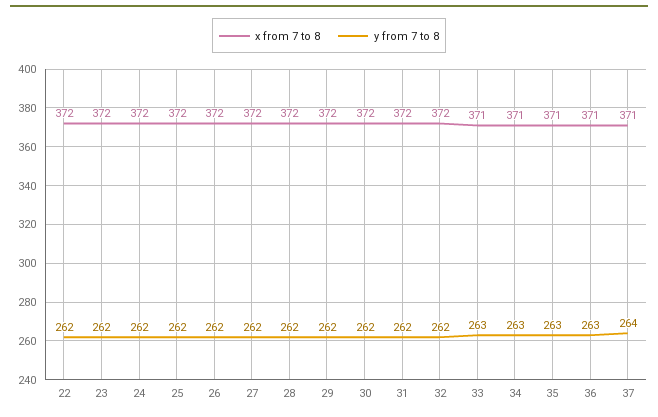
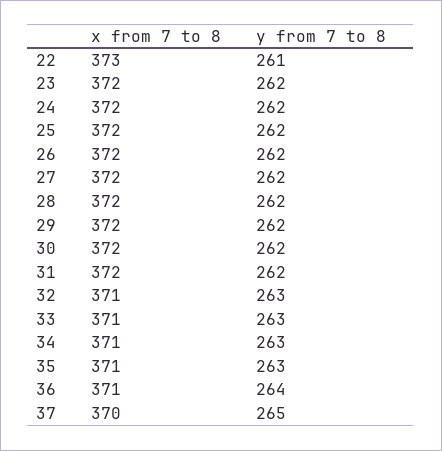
x from 7 to 8, 22: 372 -> 373
y from 7 to 8, 22: 262 -> 261
x from 7 to 8, 32: 372 -> 371
y from 7 to 8, 32: 262 -> 263
y from 7 to 8, 36: 263 -> 264
x from 7 to 8, 37: 371 -> 370
y from 7 to 8, 37: 264 -> 265

